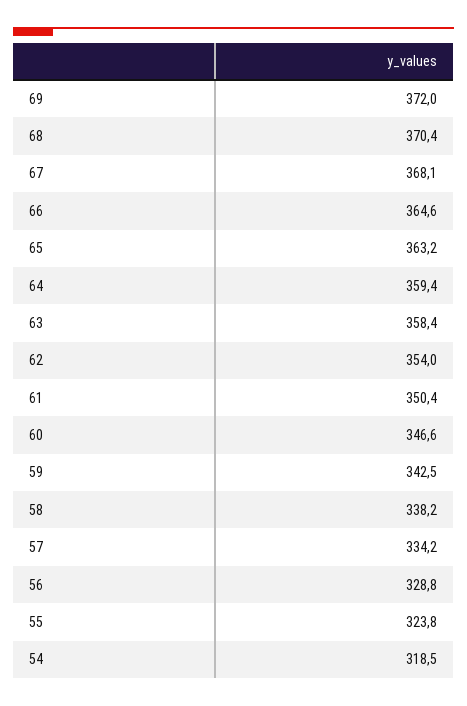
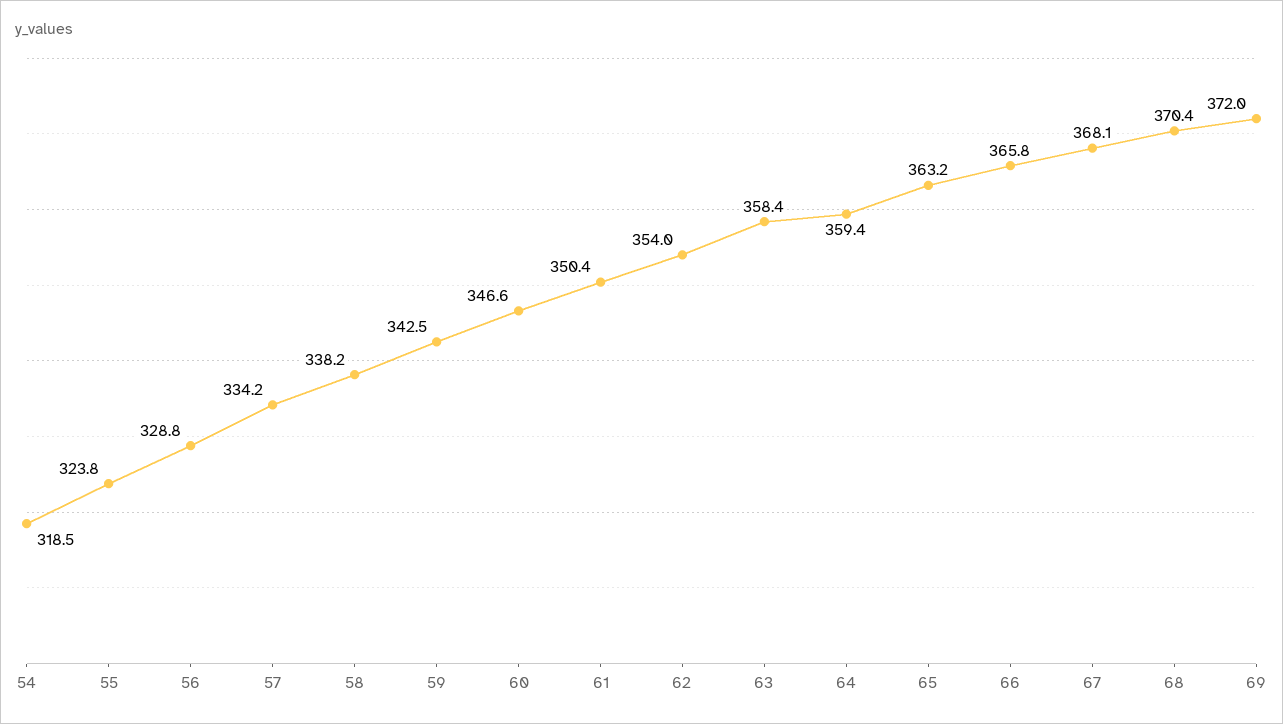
66: 364.6 -> 365.8

